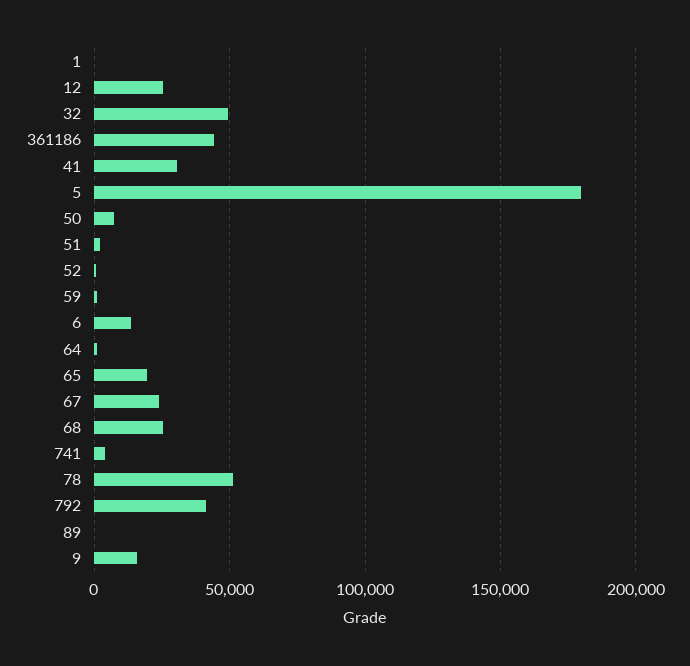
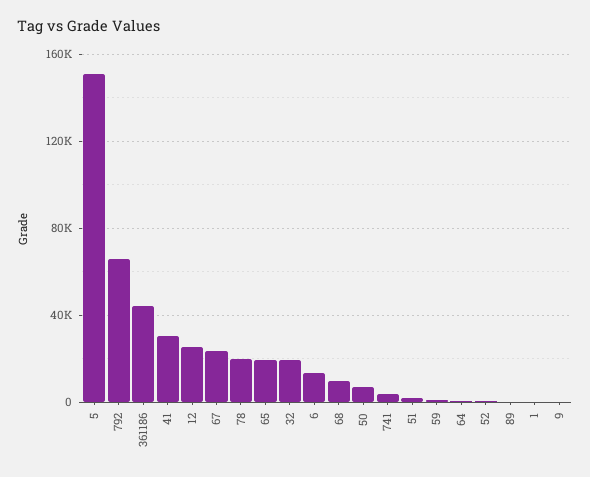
32: 50000 -> 20000
5: 180000 -> 150000
68: 25000 -> 10000
78: 50000 -> 20000
792: 40000 -> 65000
9: 15000 -> 0

